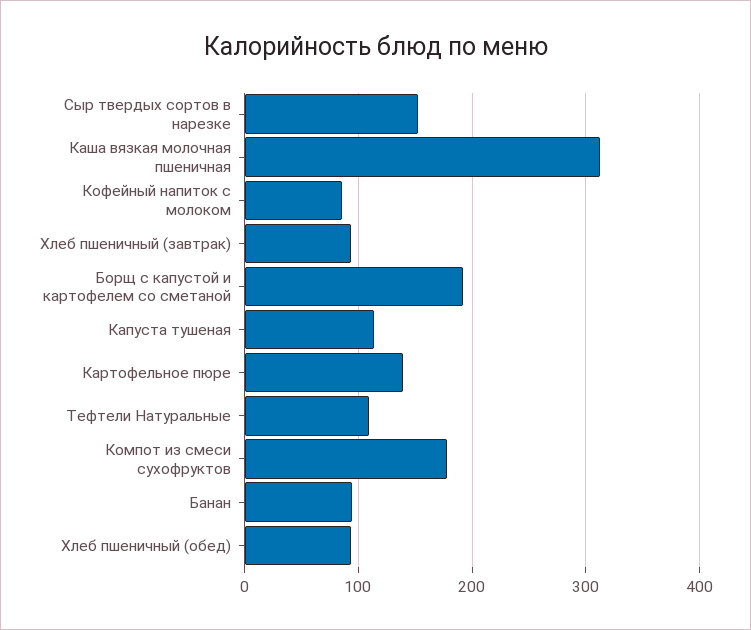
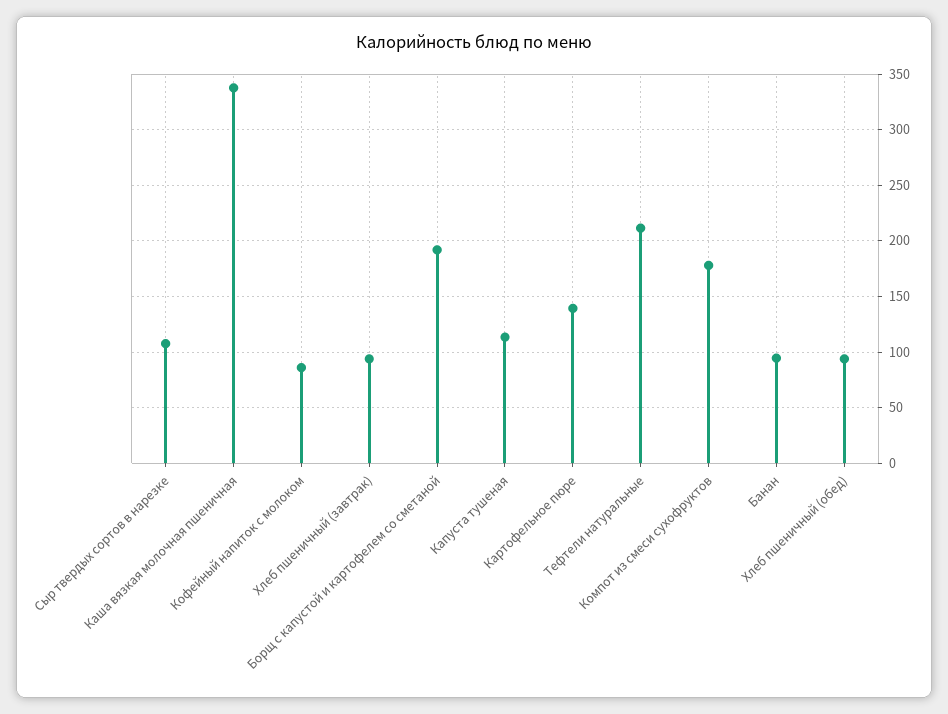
Сыр твердых сортов в нарезке: 150 -> 110
Каша вязкая молочная пшеничная: 310 -> 340
Тефтели Натуральные: 110 -> 210

